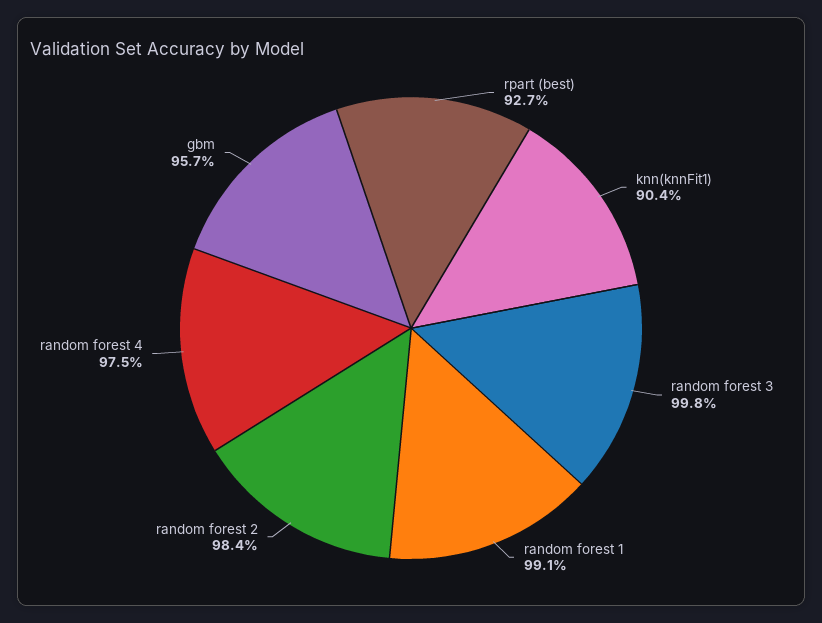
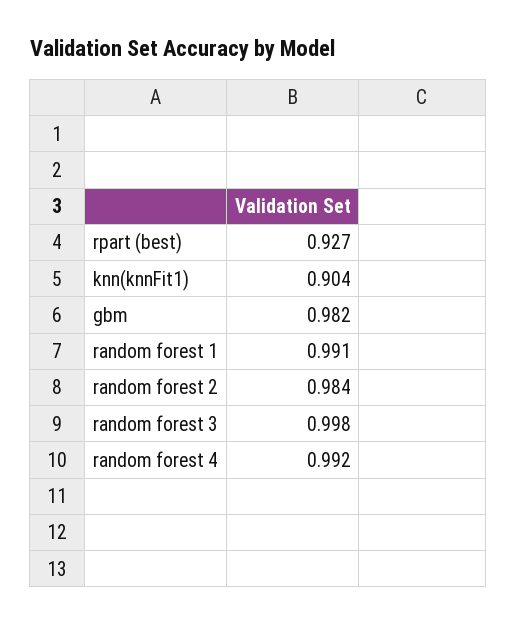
random forest 4: 0.975 -> 0.992
gbm: 0.957 -> 0.982

